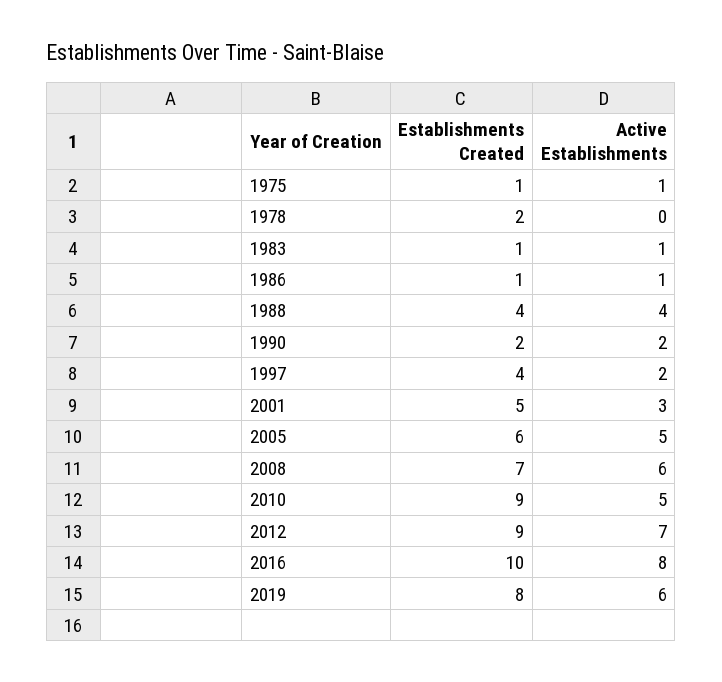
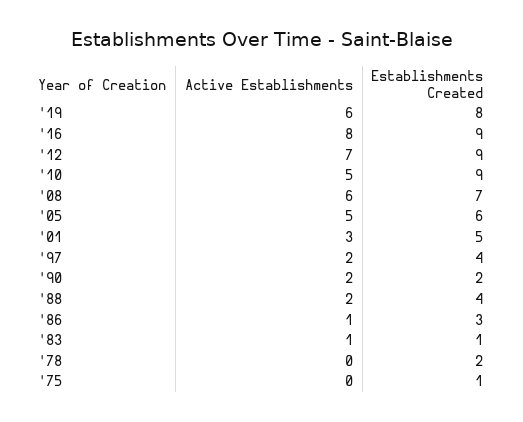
Active Establishments, 1975: 1 -> 0
Establishments Created, 1986: 1 -> 3
Active Establishments, 1988: 4 -> 2
Establishments Created, 2016: 10 -> 9

